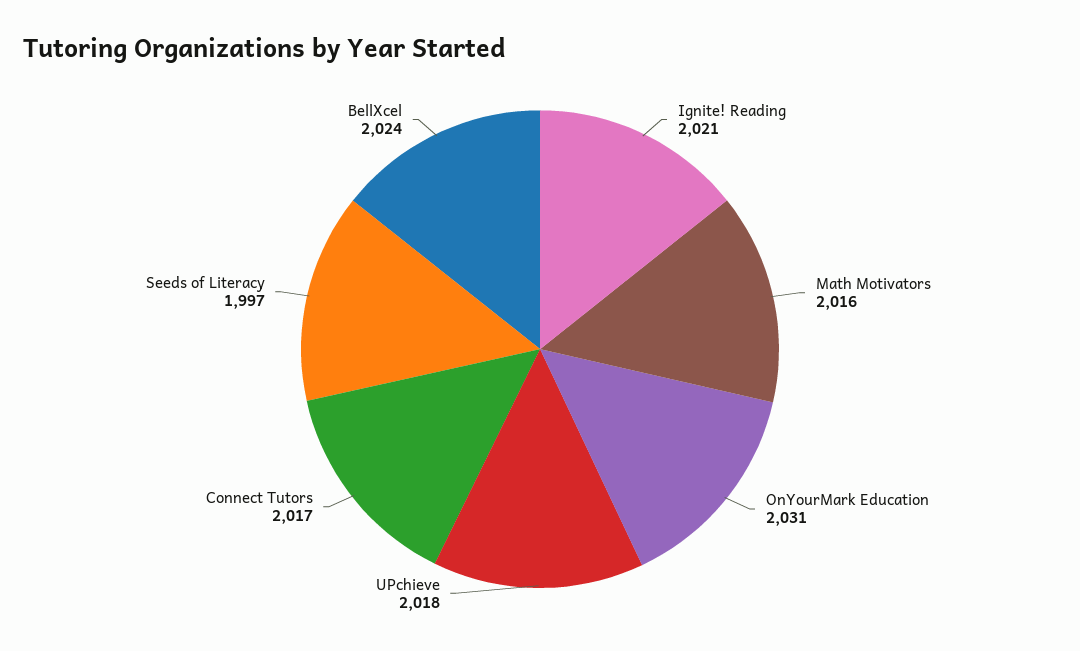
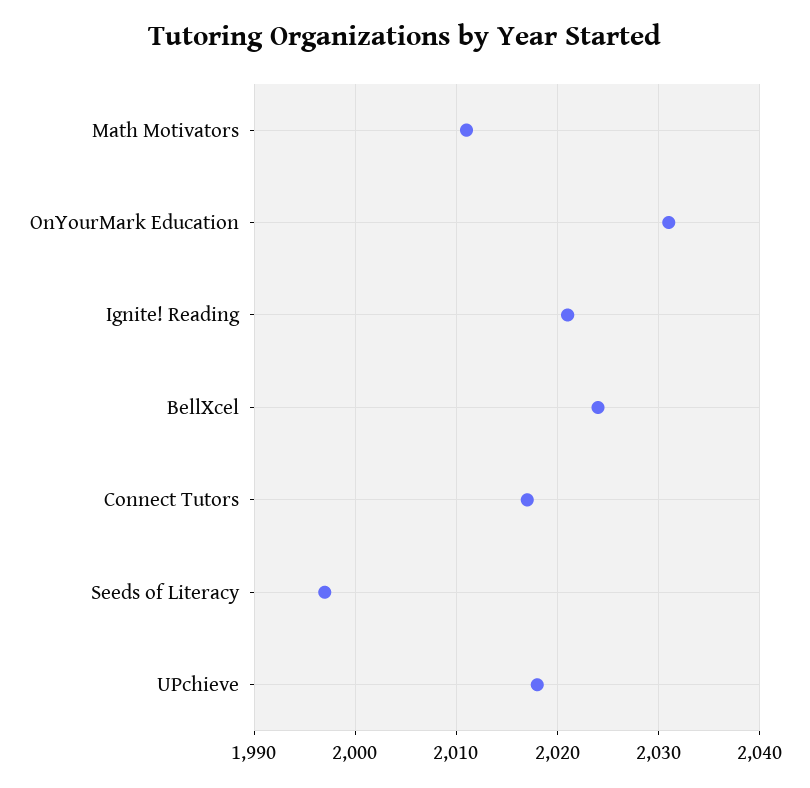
Math Motivators: 2016 -> 2011

